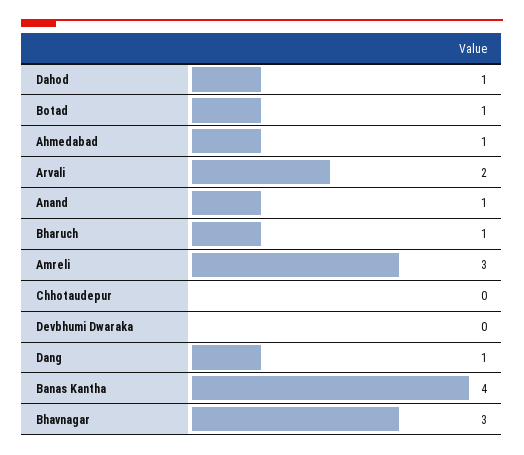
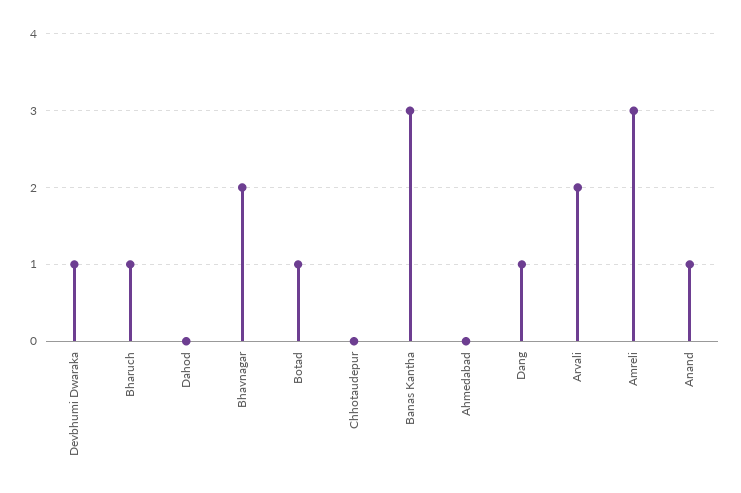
Dahod: 1 -> 0
Ahmedabad: 1 -> 0
Devbhumi Dwaraka: 0 -> 1
Banas Kantha: 4 -> 3
Bhavnagar: 3 -> 2

